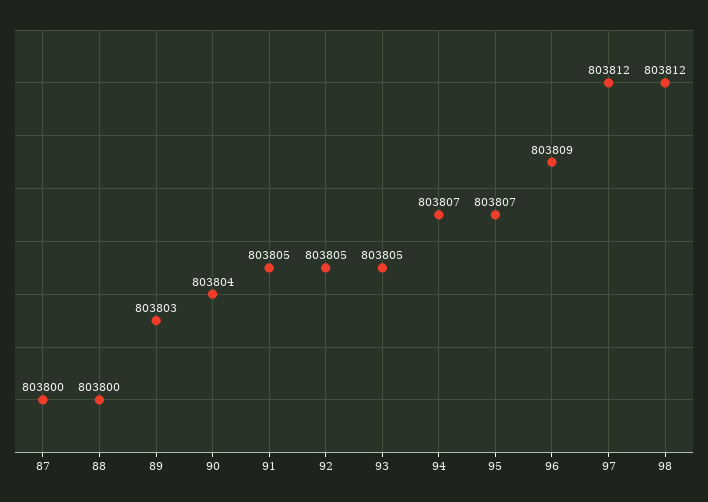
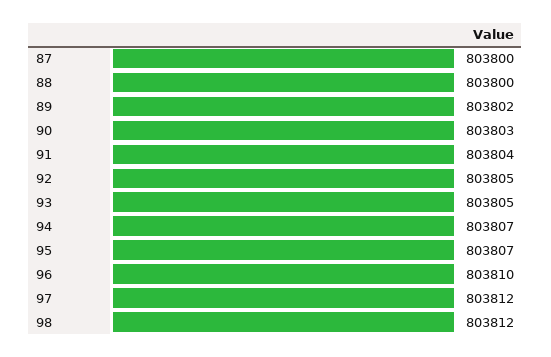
89: 803803 -> 803802
90: 803804 -> 803803
91: 803805 -> 803804
96: 803809 -> 803810

